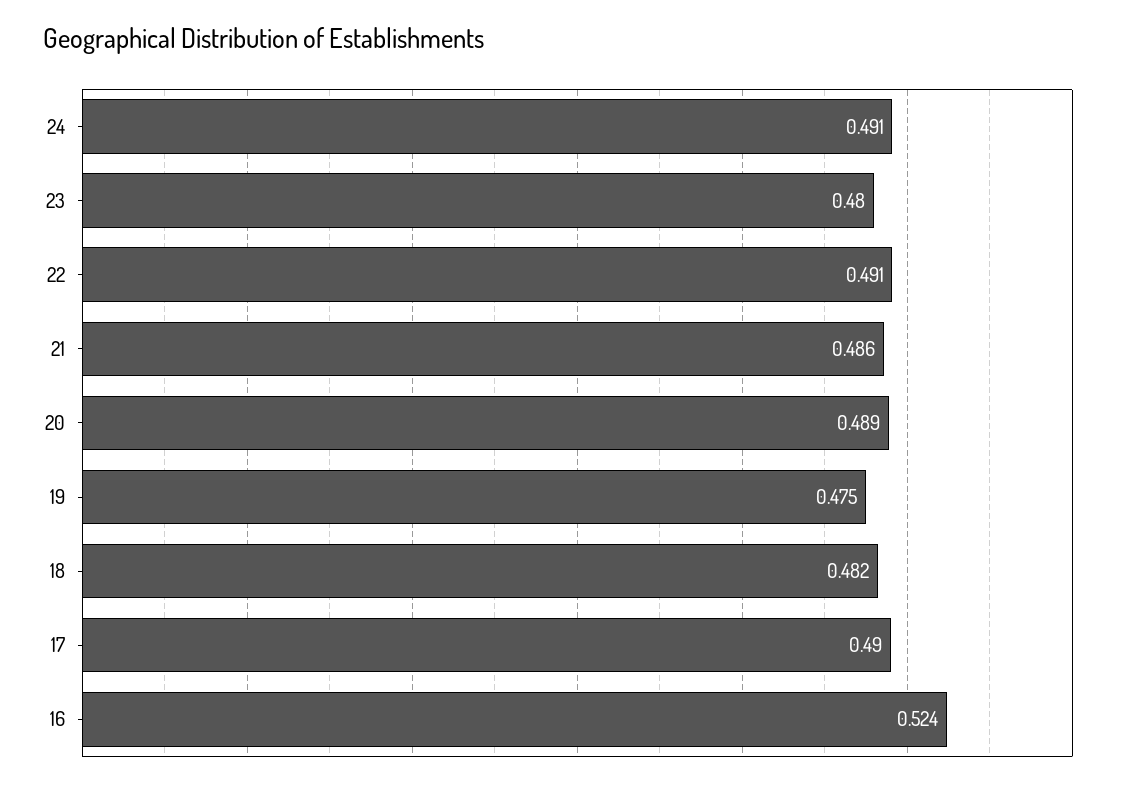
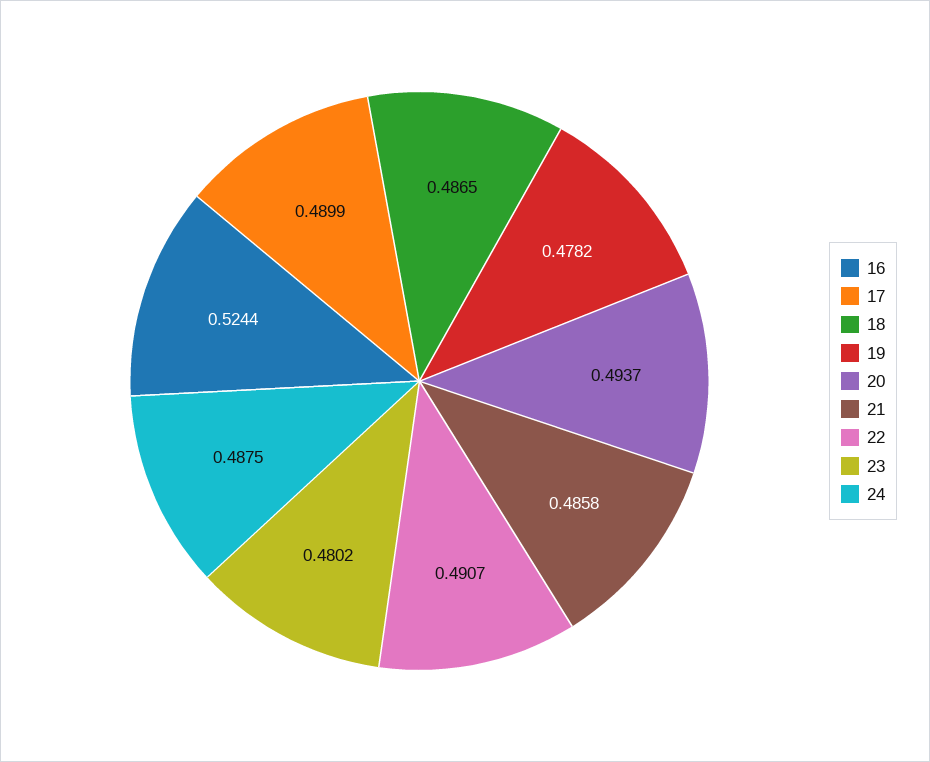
24: 0.491 -> 0.4875
20: 0.489 -> 0.4937
19: 0.475 -> 0.4782
18: 0.482 -> 0.4865

